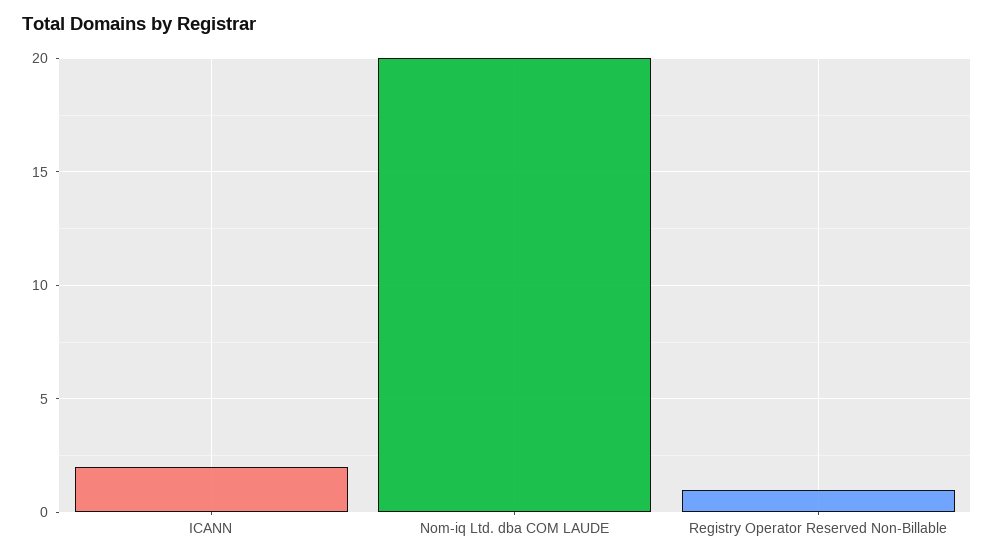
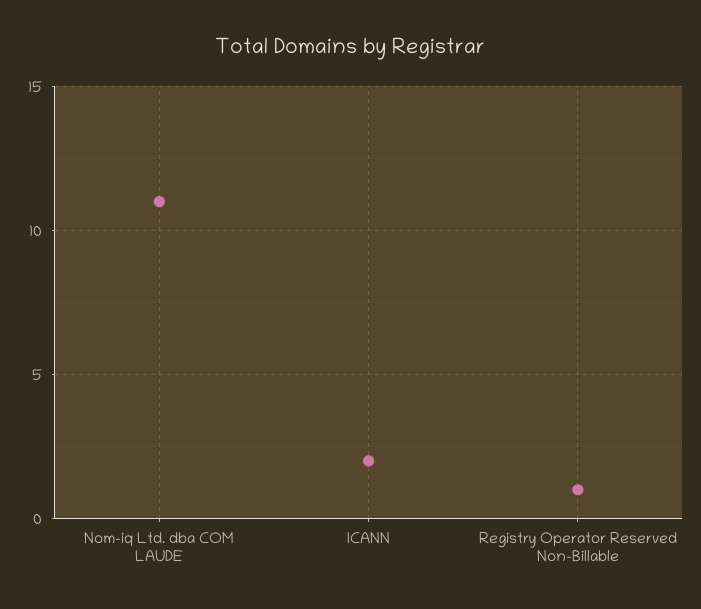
Nom-iq Ltd. dba COM LAUDE: 20 -> 11

